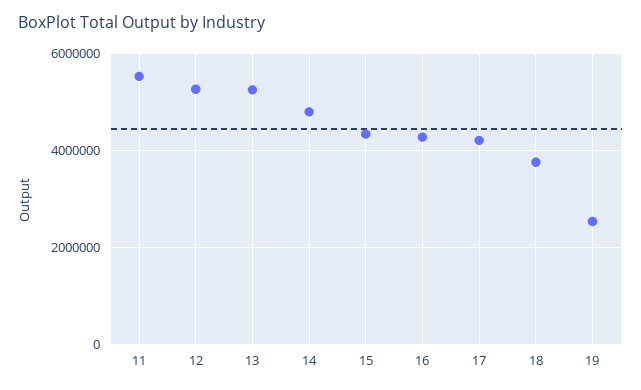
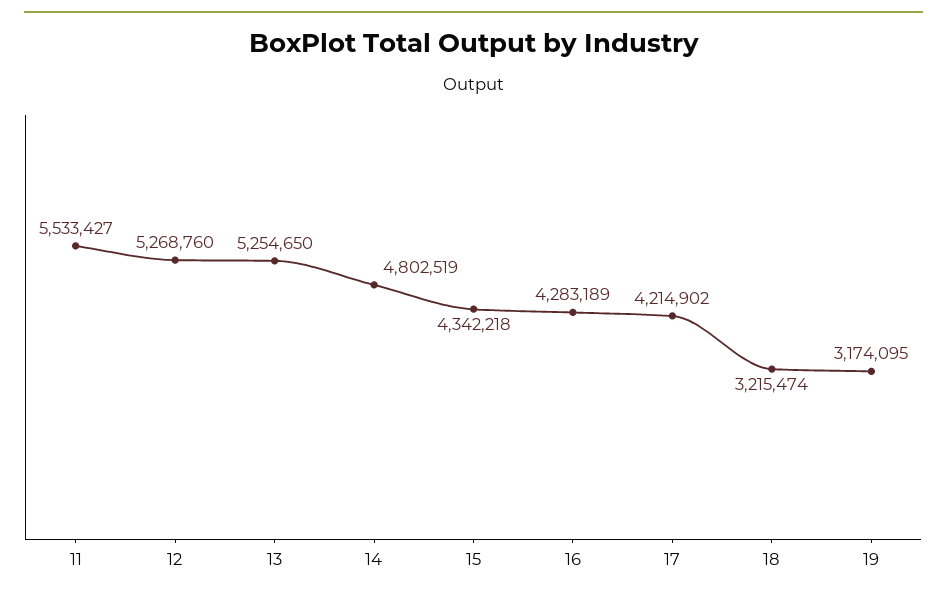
18: 3800000 -> 3215474
19: 2600000 -> 3174095

